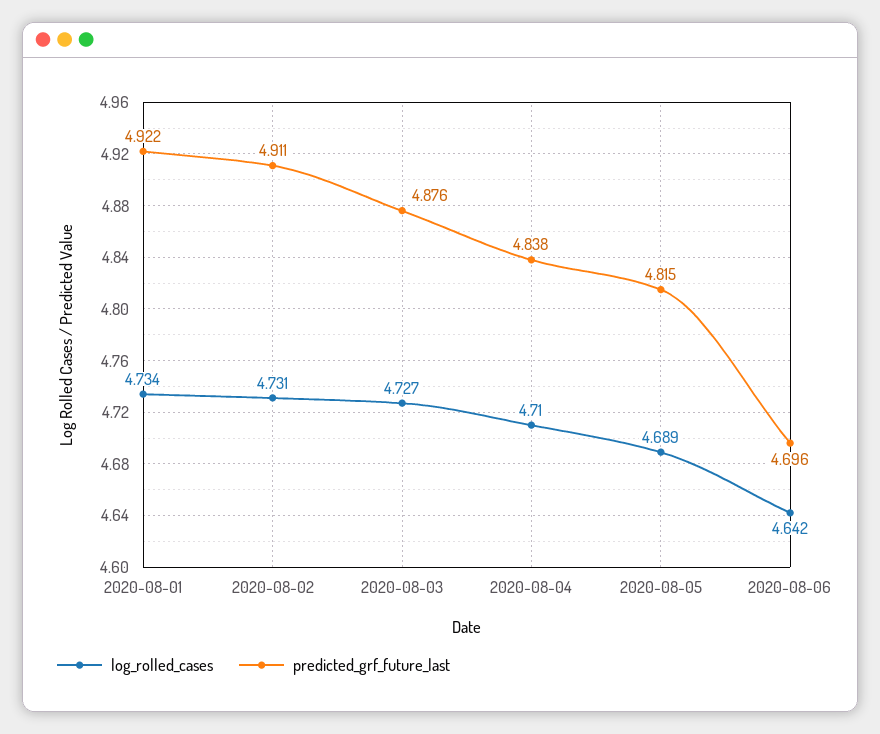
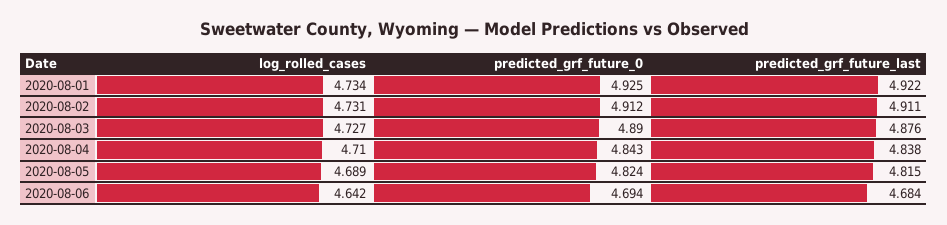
predicted_grf_future_last, 2020-08-06: 4.696 -> 4.684
predicted_grf_future_0, 2020-08-01: none -> 4.925
predicted_grf_future_0, 2020-08-02: none -> 4.912
predicted_grf_future_0, 2020-08-03: none -> 4.89
predicted_grf_future_0, 2020-08-04: none -> 4.843
predicted_grf_future_0, 2020-08-05: none -> 4.824
predicted_grf_future_0, 2020-08-06: none -> 4.694

